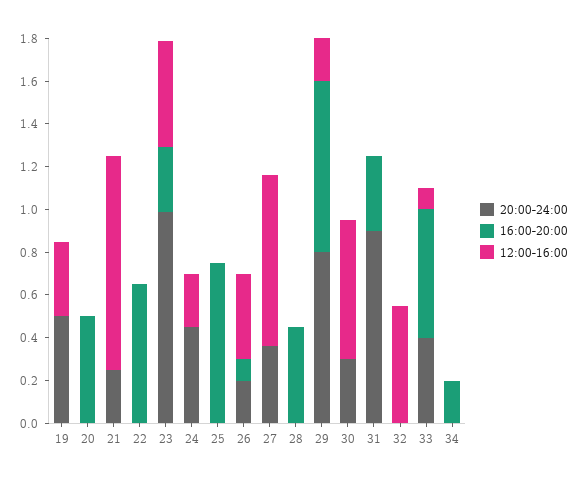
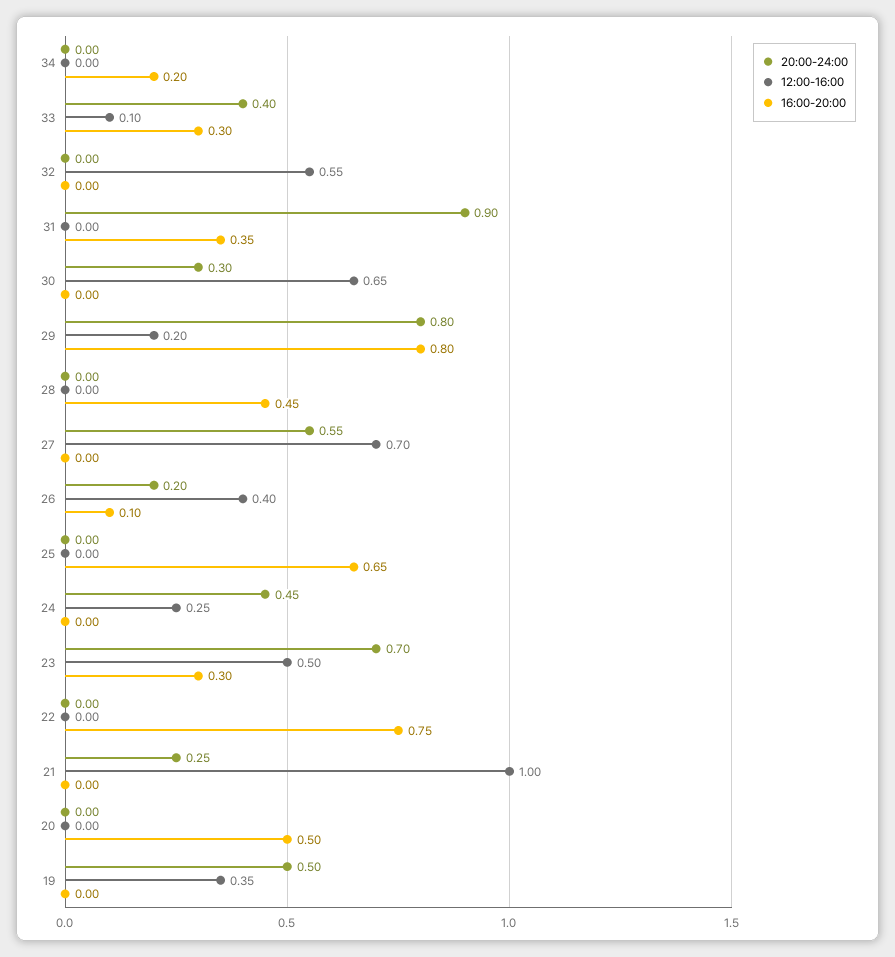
16:00-20:00, 22: 0.65 -> 0.75
20:00-24:00, 23: 1 -> 0.7
16:00-20:00, 25: 0.75 -> 0.65
20:00-24:00, 27: 0.35 -> 0.55
12:00-16:00, 27: 0.8 -> 0.7
16:00-20:00, 33: 0.6 -> 0.3

